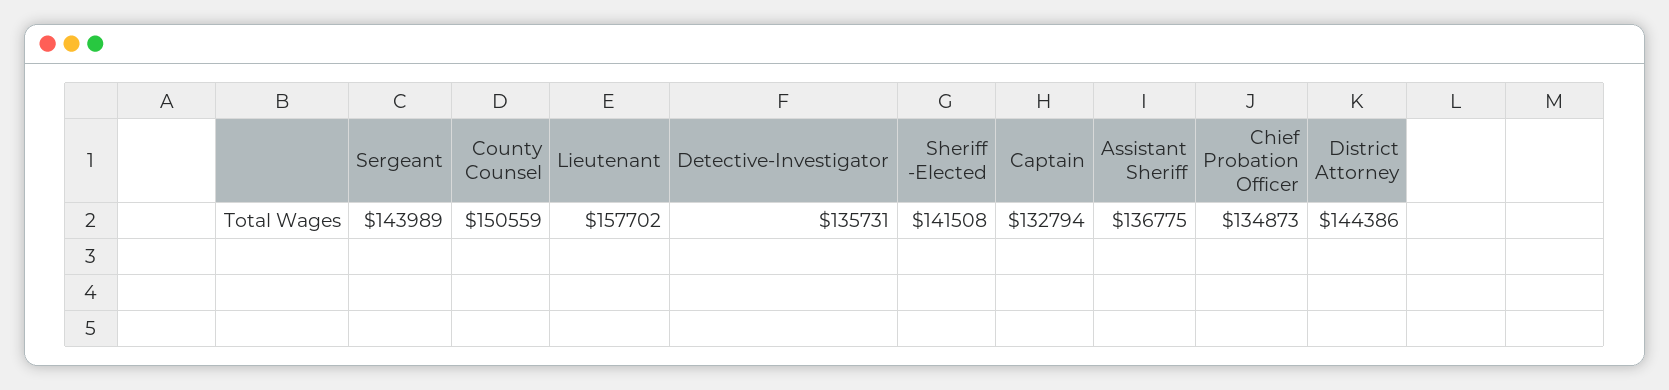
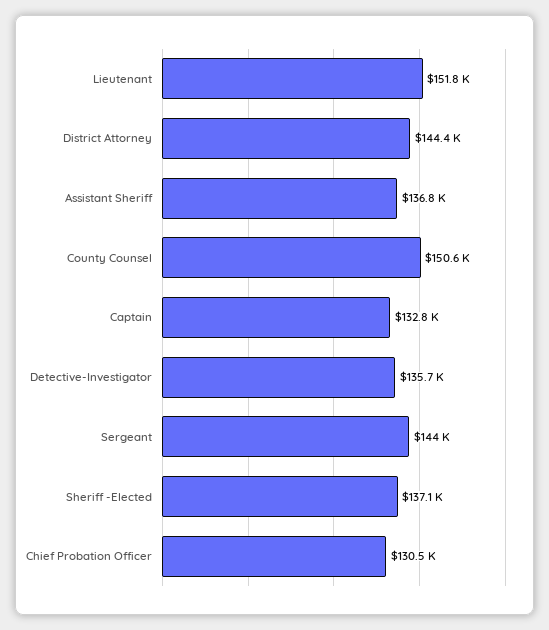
Lieutenant: 157702 -> 151800
Sheriff -Elected: 141508 -> 137100
Chief Probation Officer: 134873 -> 130500

